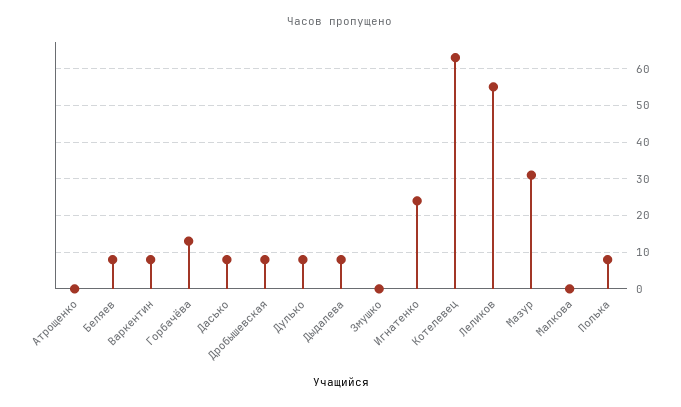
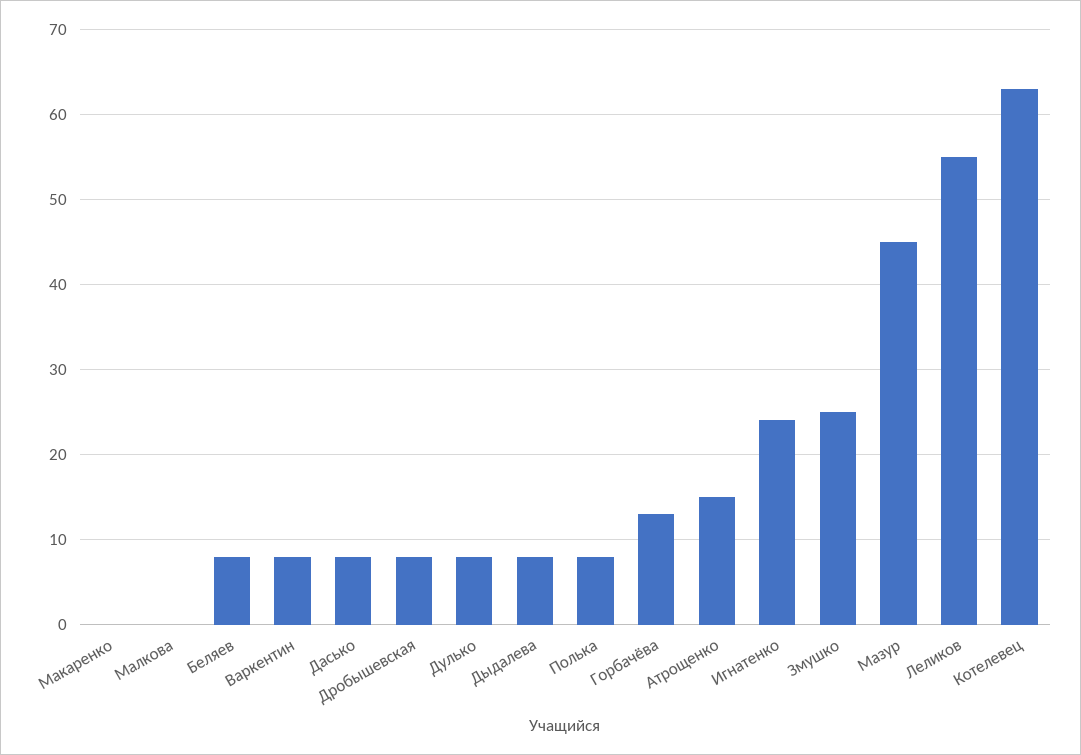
Атрощенко: 0 -> 15
Змушко: 0 -> 25
Мазур: 30 -> 45
Макаренко: none -> 0

